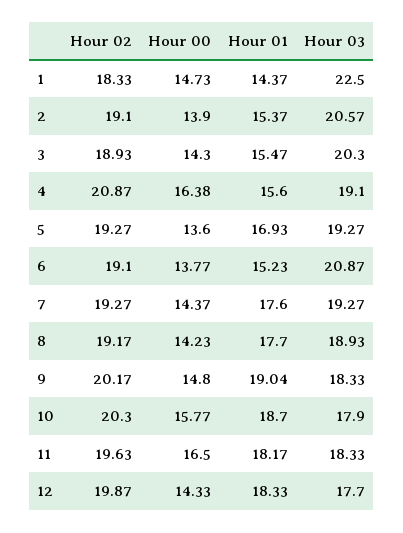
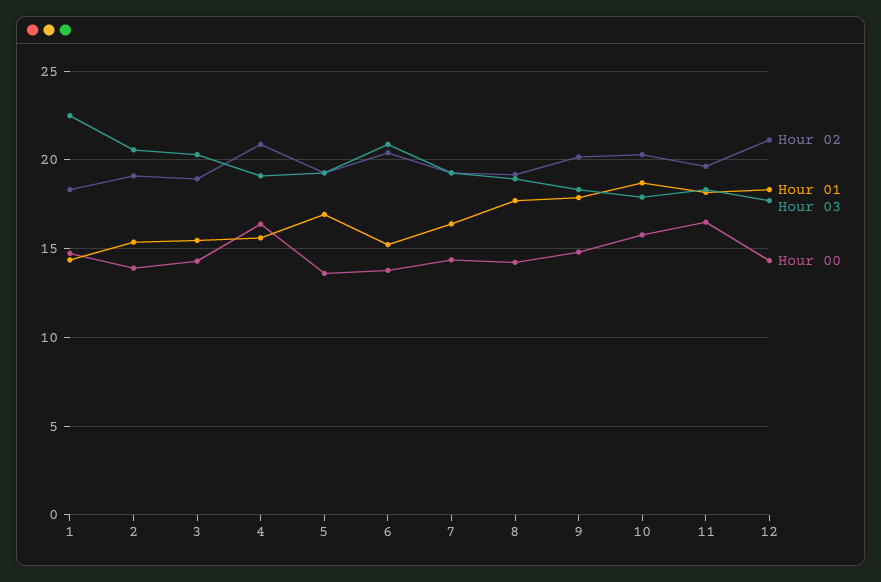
Hour 02, 6: 19.1 -> 20.5
Hour 01, 7: 17.6 -> 16.5
Hour 01, 9: 19.04 -> 18
Hour 02, 12: 19.87 -> 21

